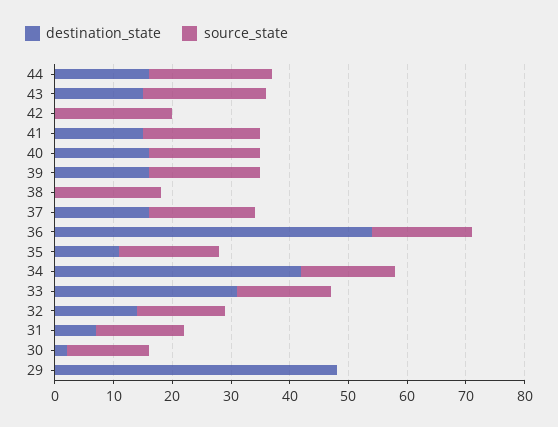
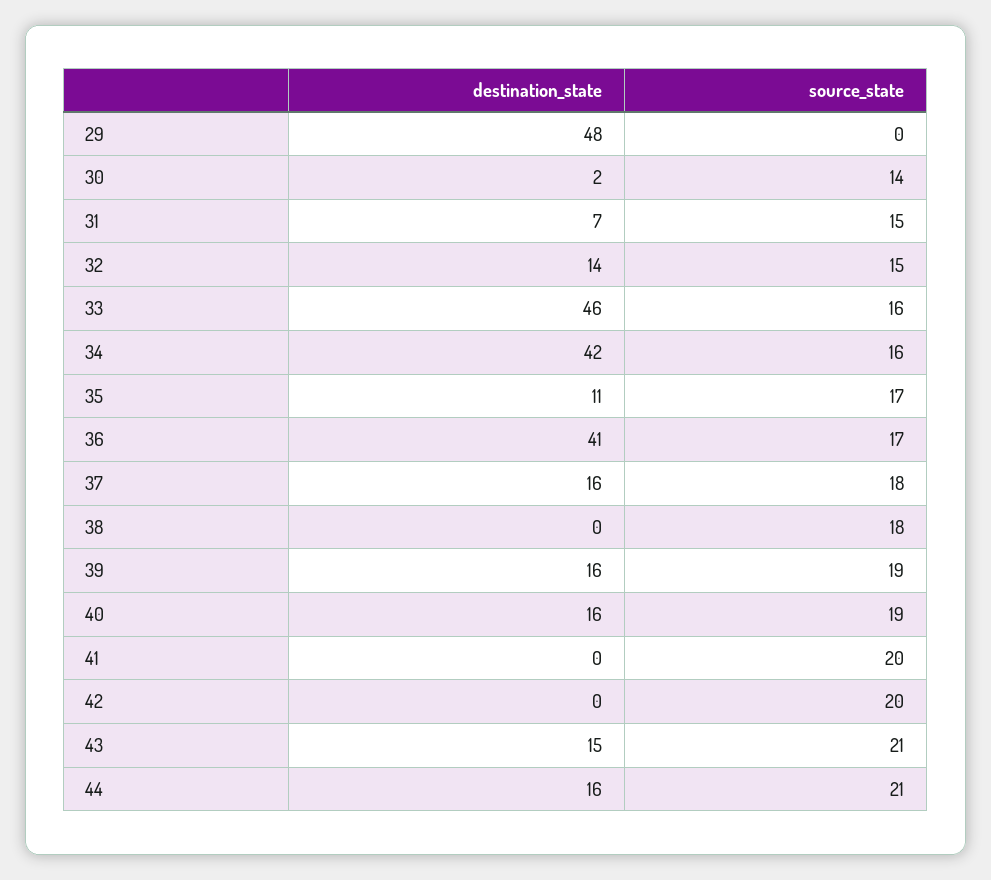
destination_state, 41: 15 -> 0
destination_state, 36: 55 -> 41
destination_state, 33: 30 -> 46

